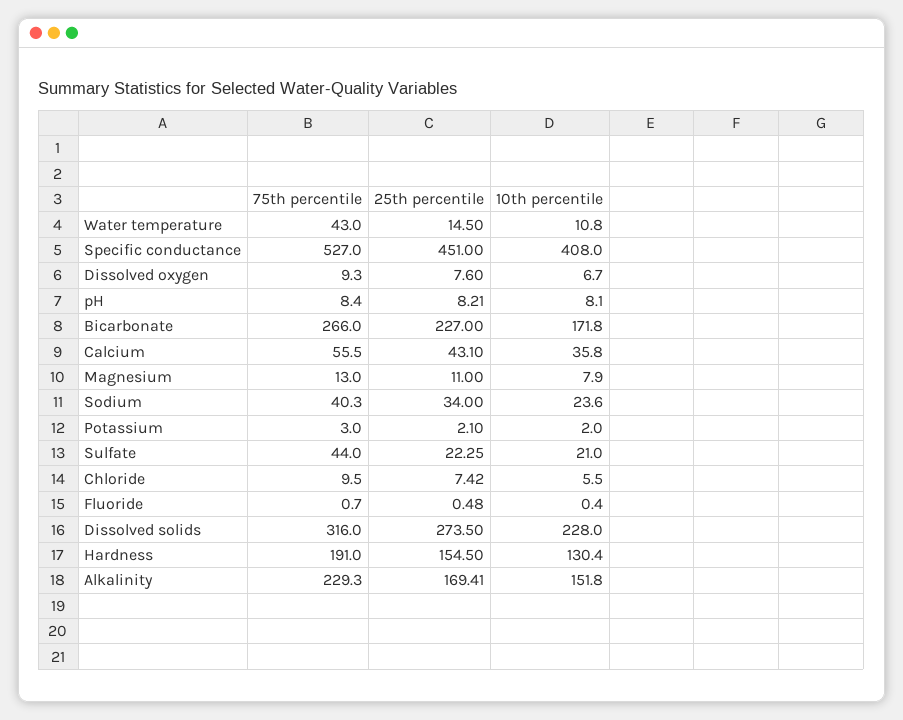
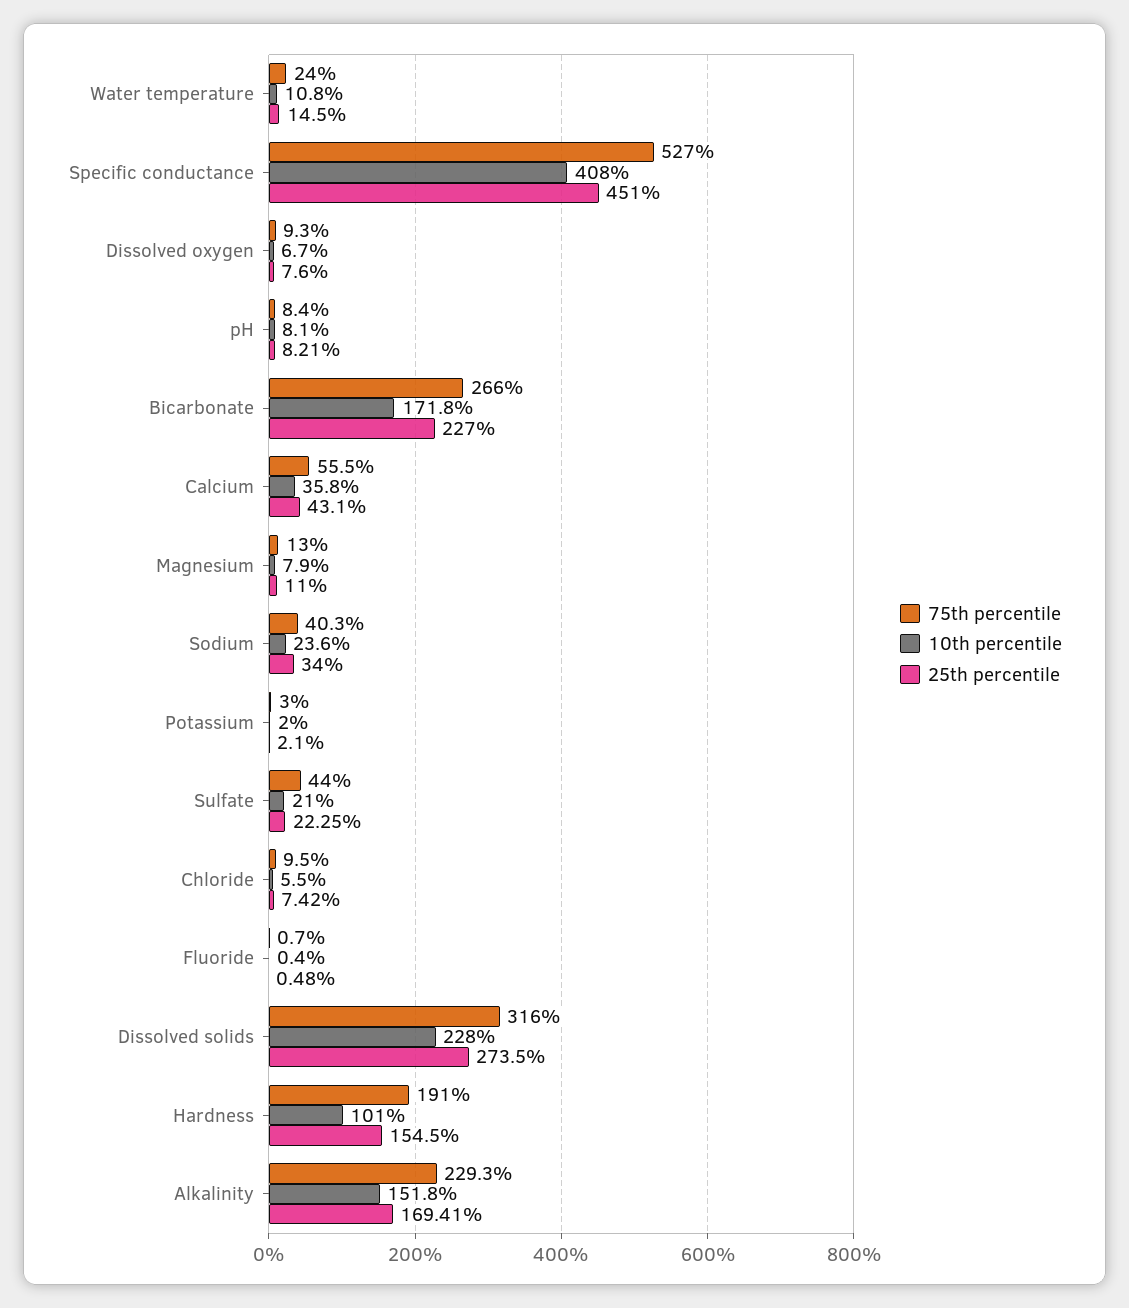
75th percentile, Water temperature: 43 -> 24
10th percentile, Hardness: 130.4 -> 101

